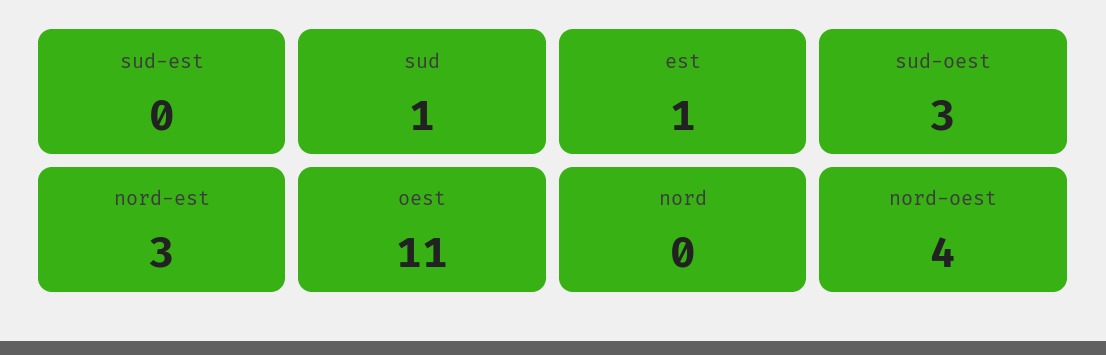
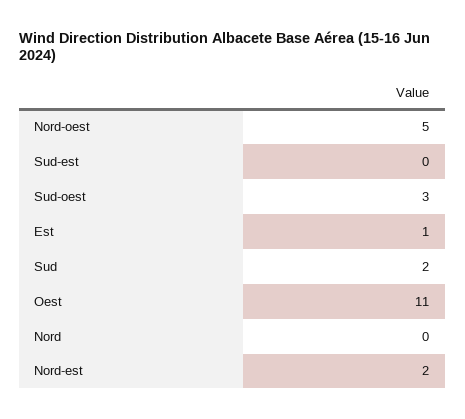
sud: 1 -> 2
nord-est: 3 -> 2
nord-oest: 4 -> 5

